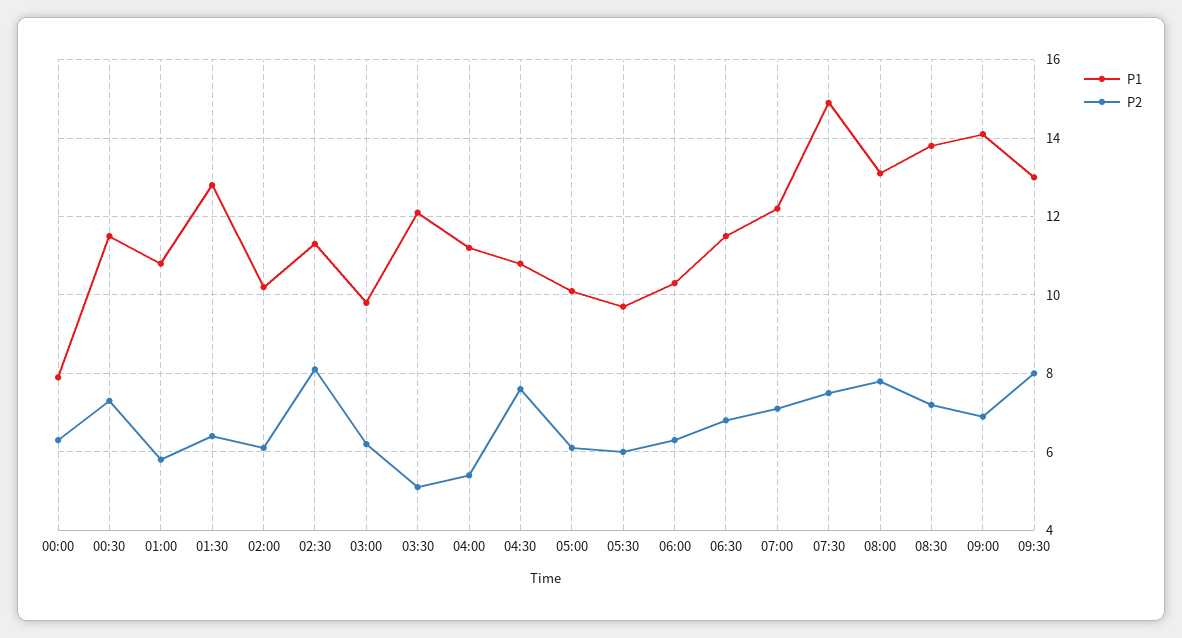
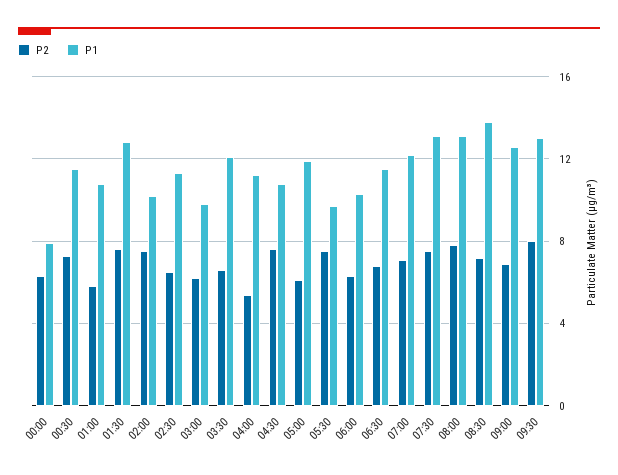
P2, 01:30: 6.5 -> 7.5
P2, 02:00: 6 -> 7.5
P2, 02:30: 8 -> 6.5
P2, 03:30: 5 -> 6.5
P1, 05:00: 10 -> 12
P2, 05:30: 6 -> 7.5
P1, 07:30: 15 -> 13
P1, 09:00: 14 -> 12.5

